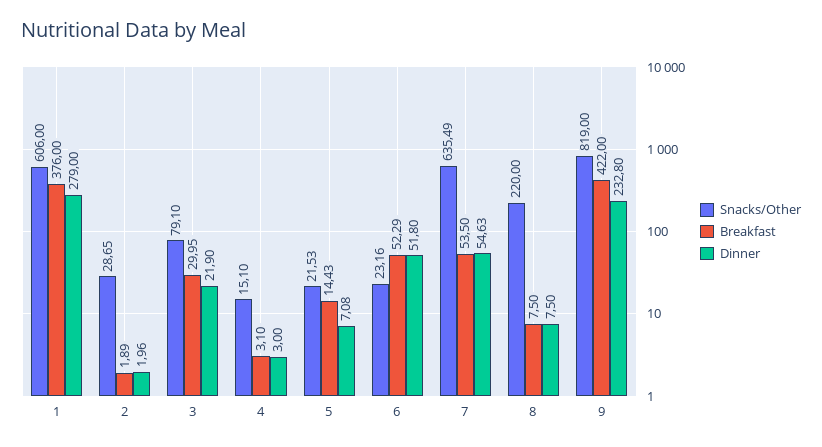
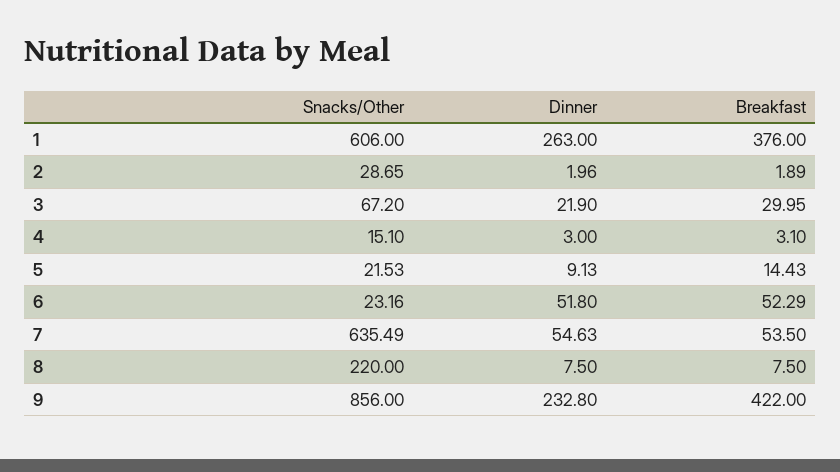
Dinner, 1: 279 -> 263
Snacks/Other, 3: 79.1 -> 67.2
Dinner, 5: 7.08 -> 9.13
Snacks/Other, 9: 819 -> 856

